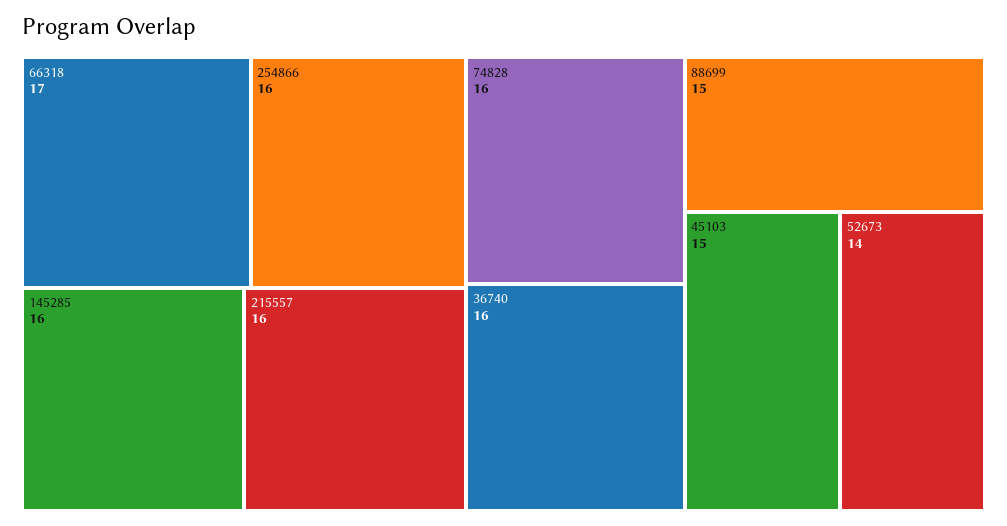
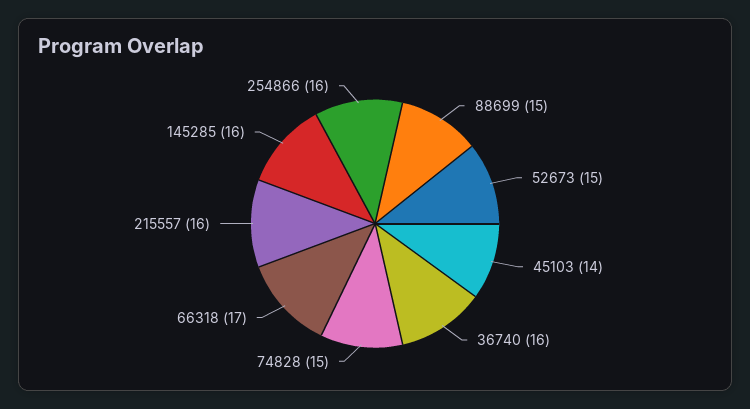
74828: 16 -> 15
45103: 15 -> 14
52673: 14 -> 15

